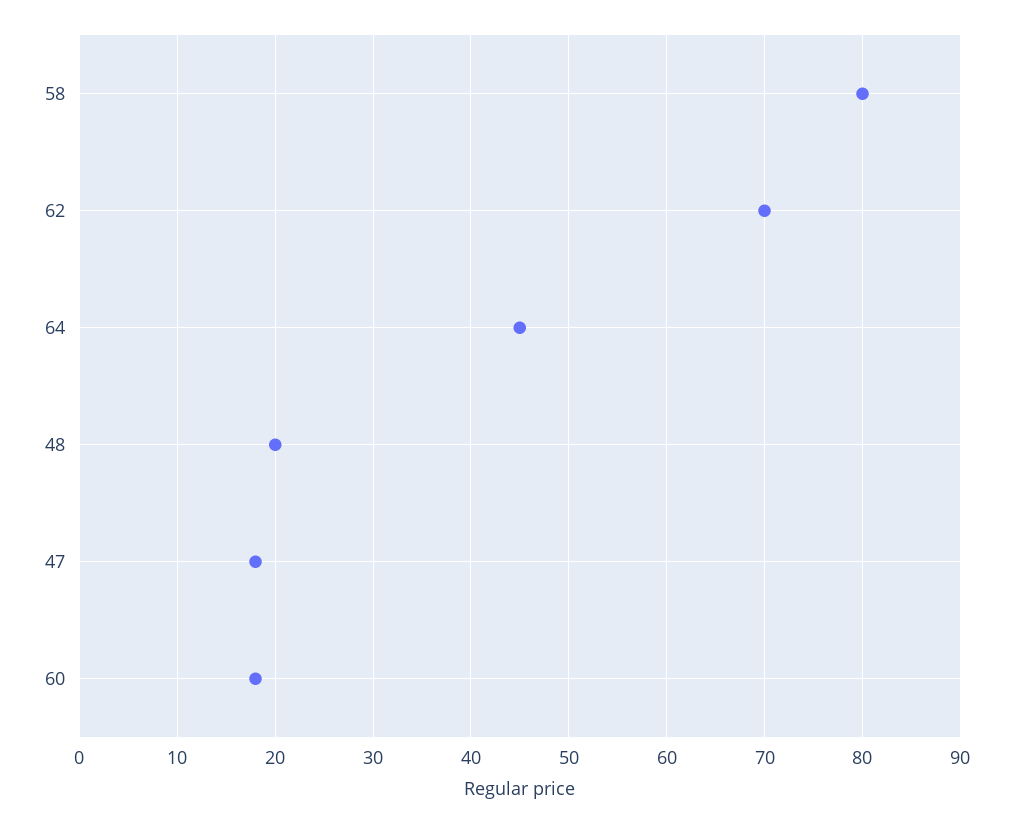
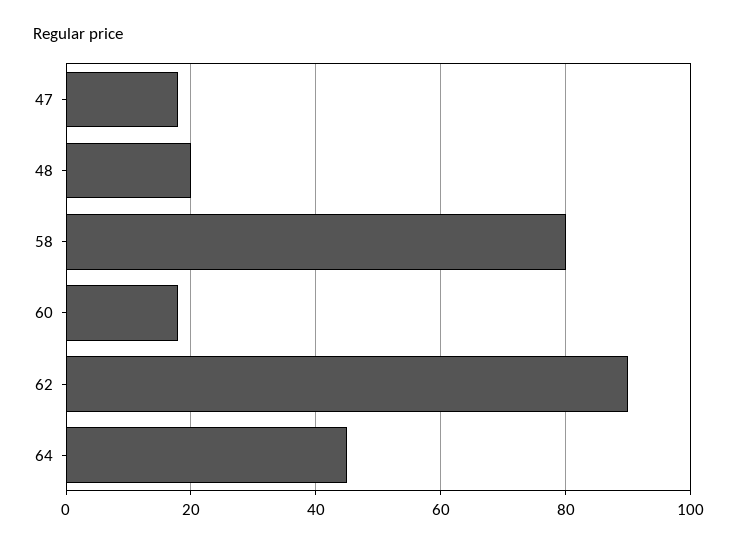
62: 70 -> 90

